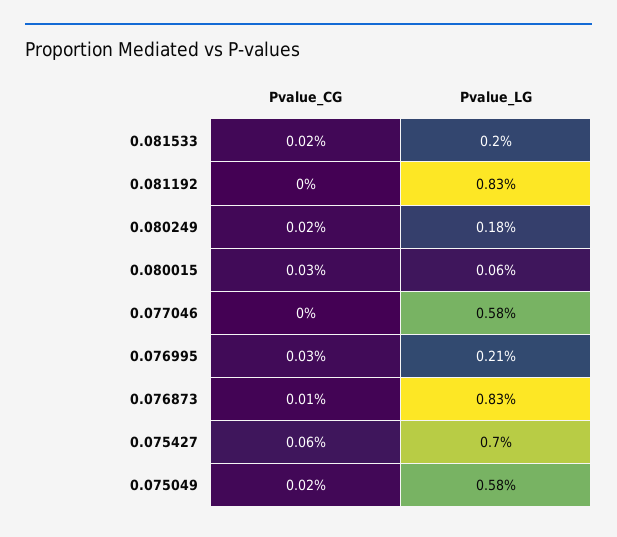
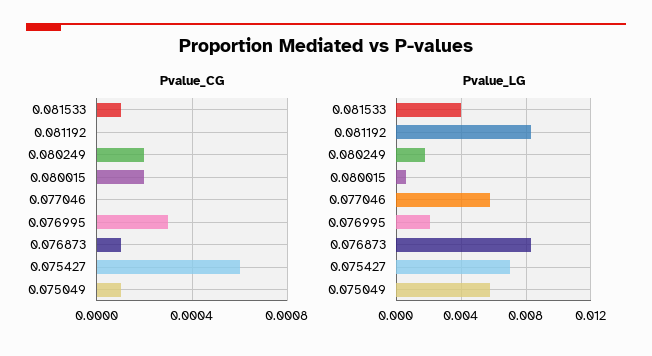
Pvalue_CG, 0.081533: 0.0002 -> 0.0001
Pvalue_LG, 0.081533: 0.002 -> 0.004
Pvalue_CG, 0.080015: 0.0003 -> 0.0002
Pvalue_CG, 0.075049: 0.0002 -> 0.0001

